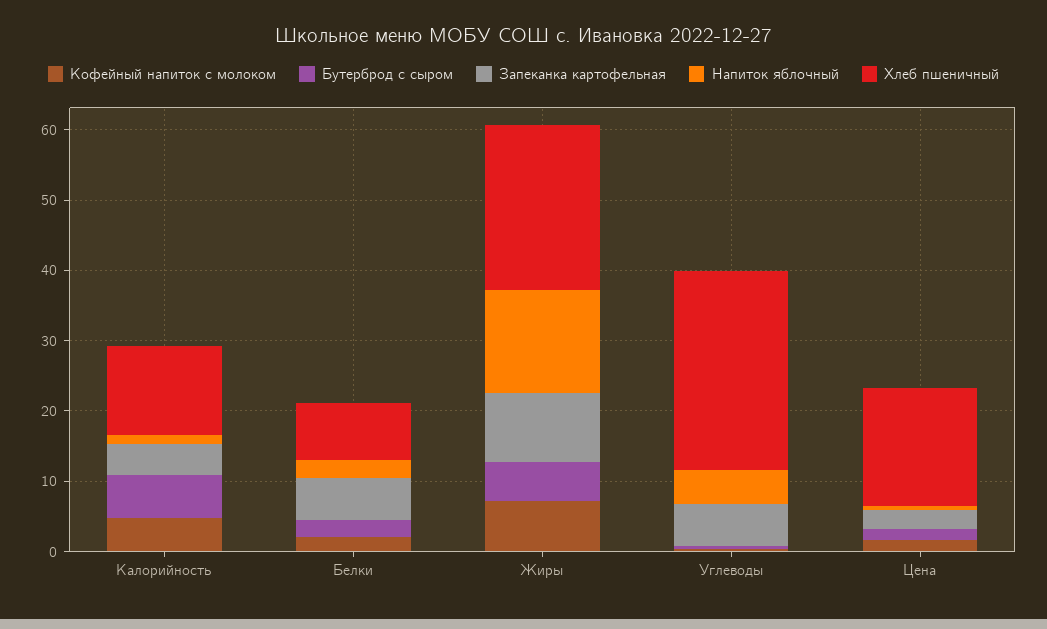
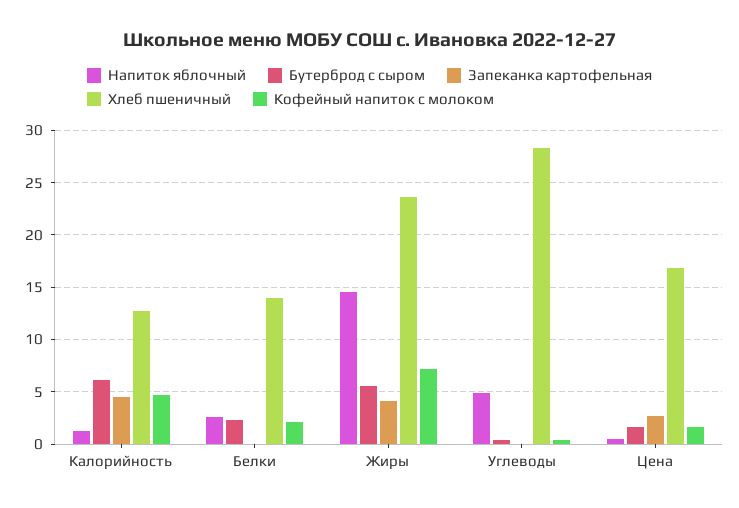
Запеканка картофельная, Белки: 6 -> 0
Хлеб пшеничный, Белки: 8 -> 14
Запеканка картофельная, Жиры: 10 -> 4
Запеканка картофельная, Углеводы: 6 -> 0

